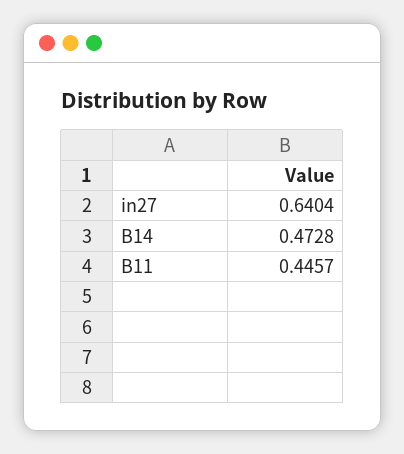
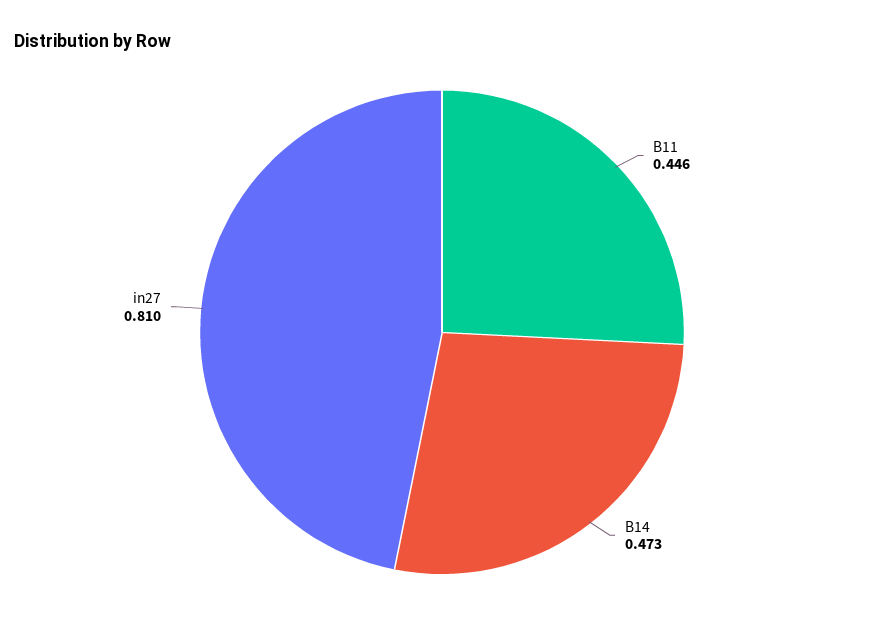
in27: 0.6404 -> 0.81

